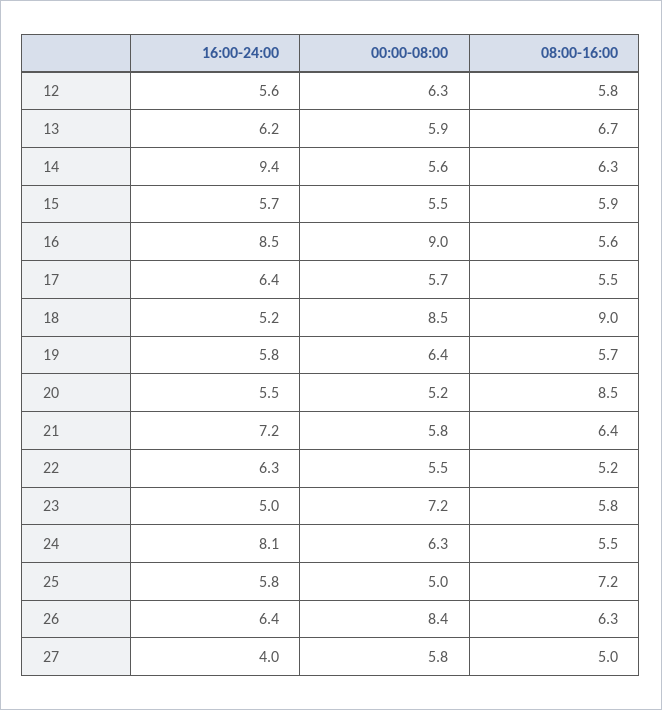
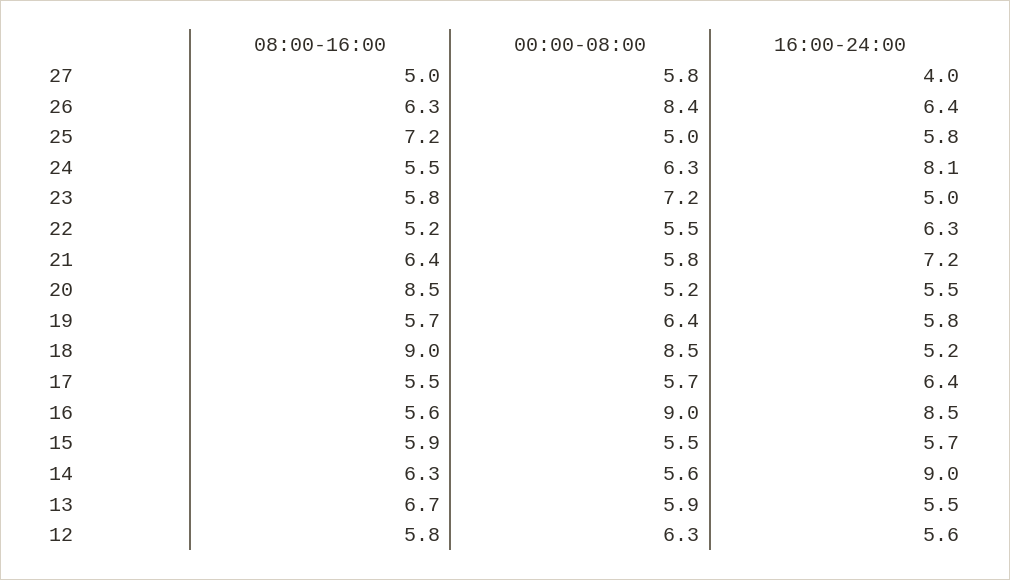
16:00-24:00, 13: 6.2 -> 5.5
16:00-24:00, 14: 9.4 -> 9

